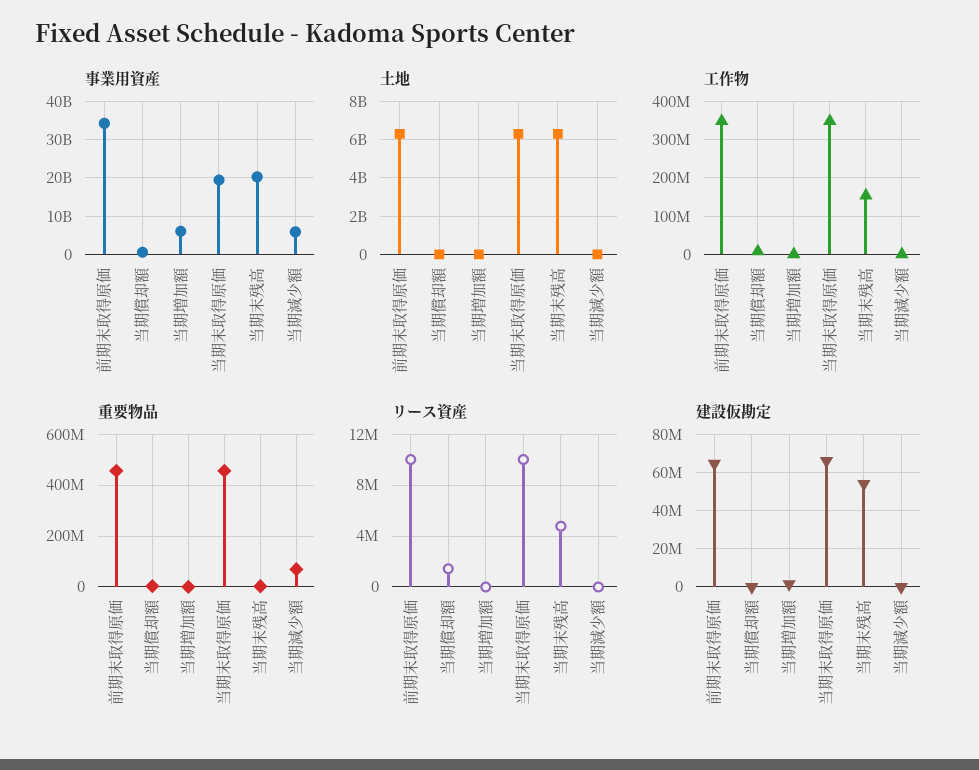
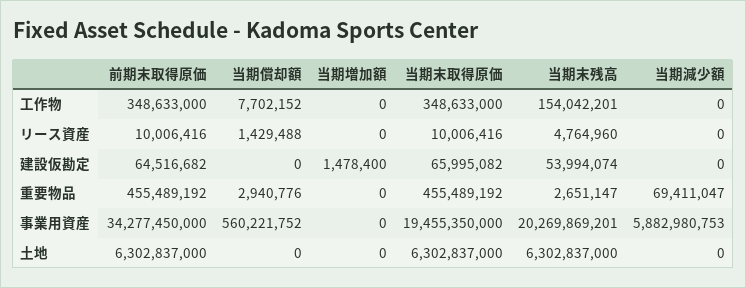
事業用資産, 当期増加額: 6000000000 -> 0

